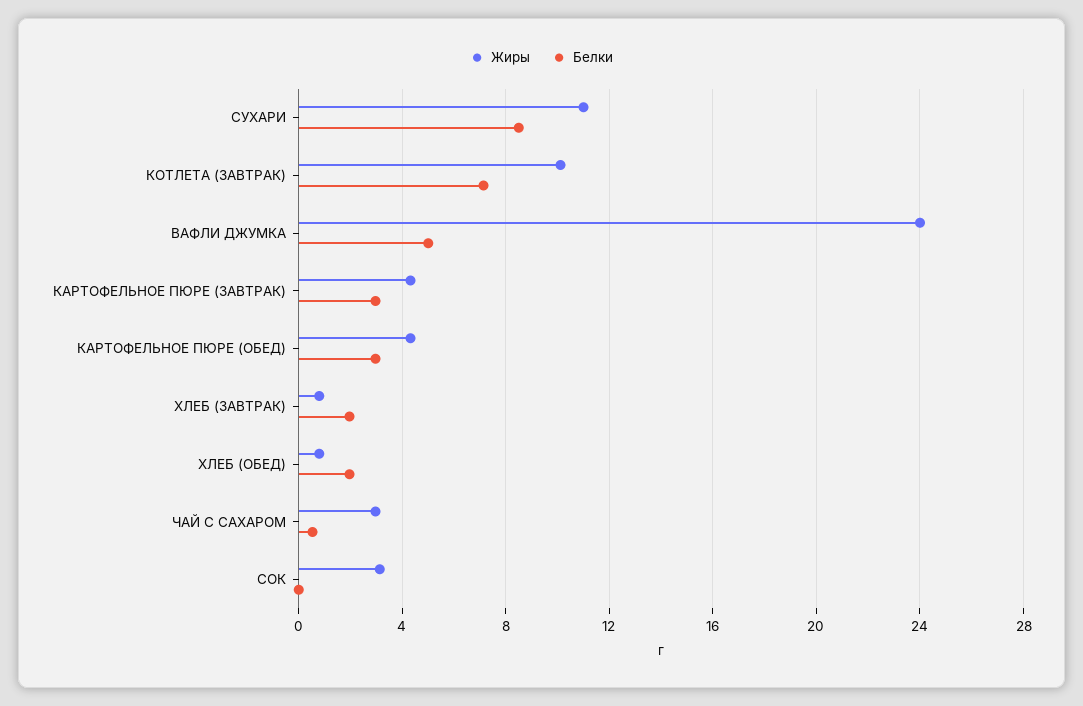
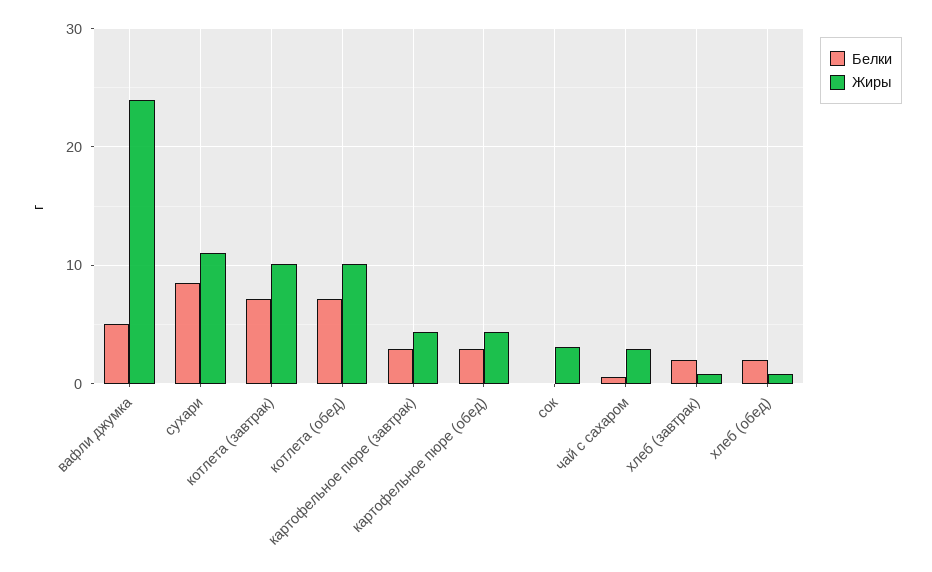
Белки, котлета (обед): none -> 7
Жиры, котлета (обед): none -> 10

